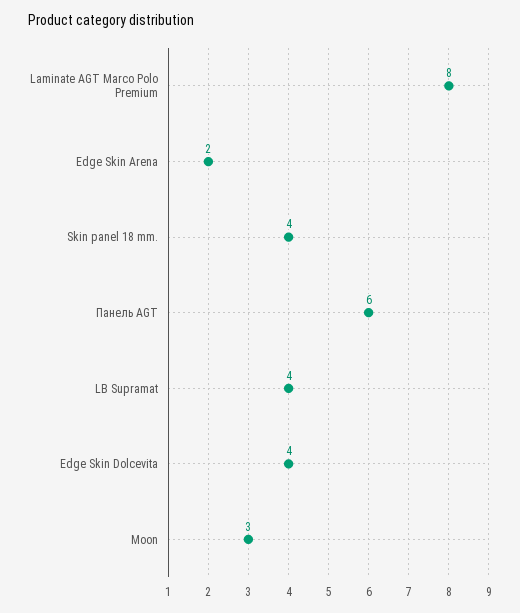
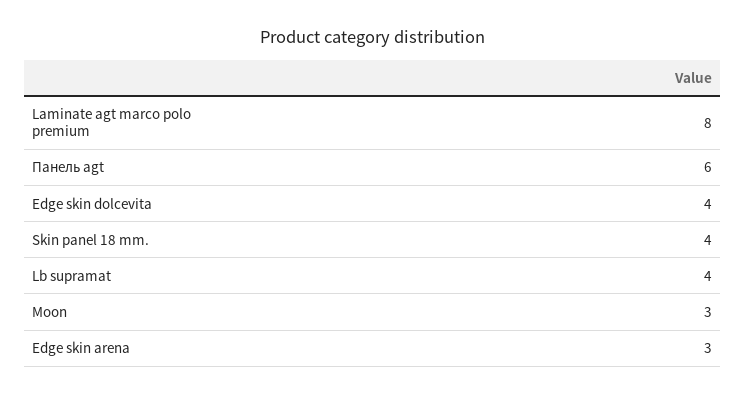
Edge Skin Arena: 2 -> 3

